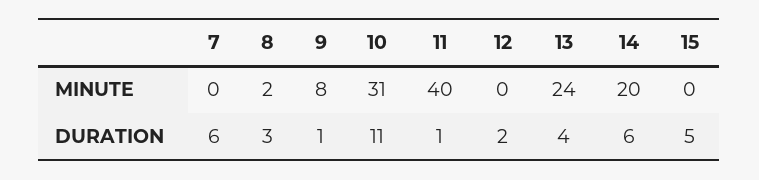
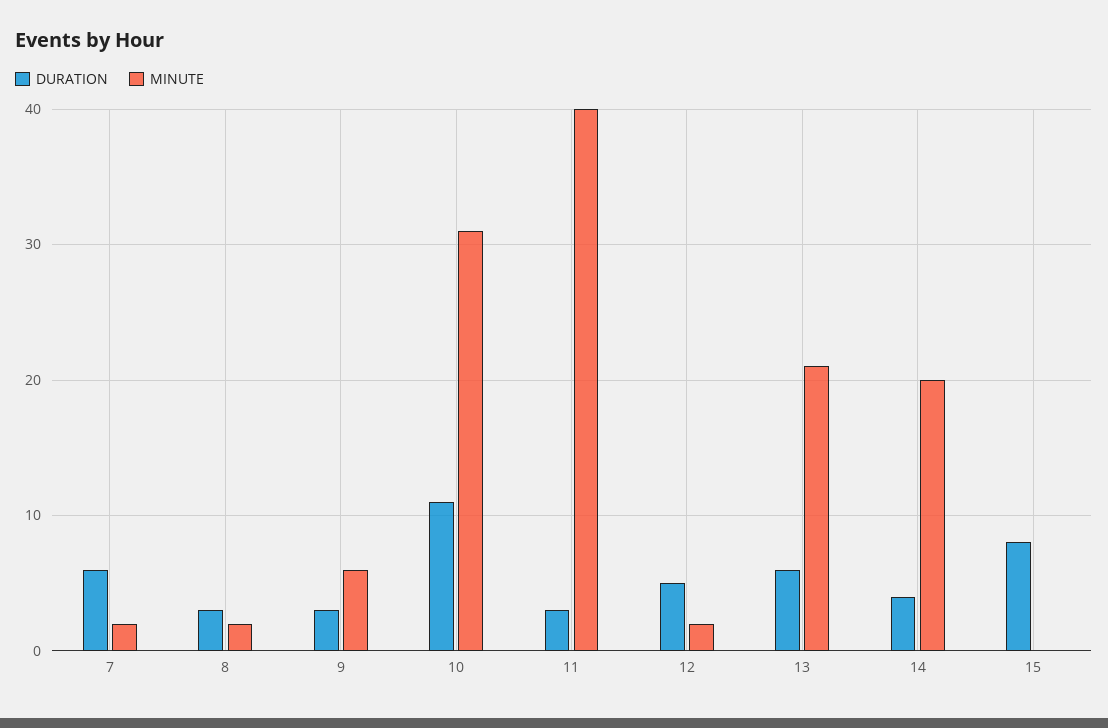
MINUTE, 7: 0 -> 2
MINUTE, 9: 8 -> 6
MINUTE, 12: 0 -> 2
MINUTE, 13: 24 -> 21
DURATION, 9: 1 -> 3
DURATION, 11: 1 -> 3
DURATION, 12: 2 -> 5
DURATION, 13: 4 -> 6
DURATION, 14: 6 -> 4
DURATION, 15: 5 -> 8

